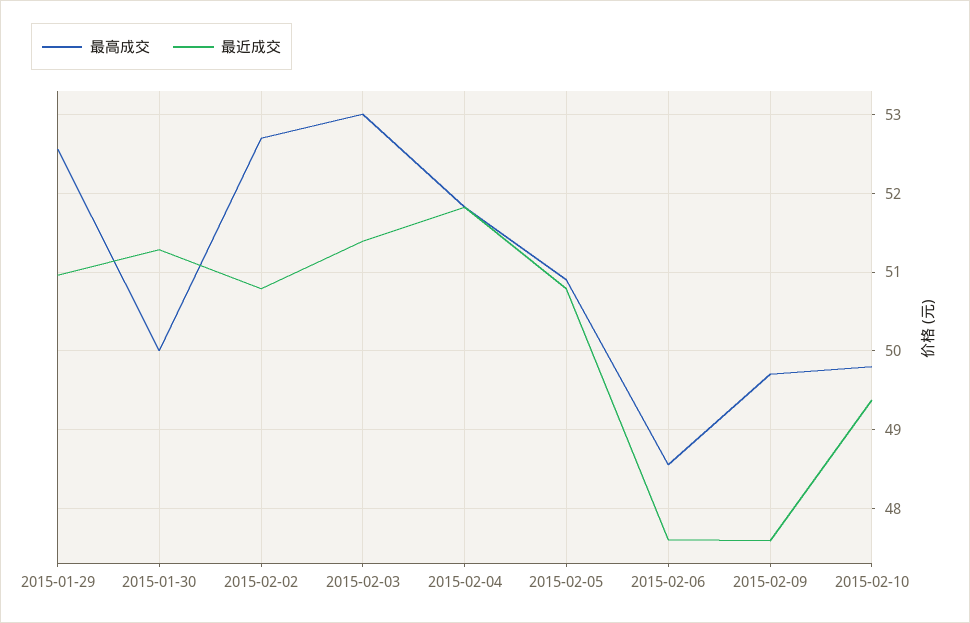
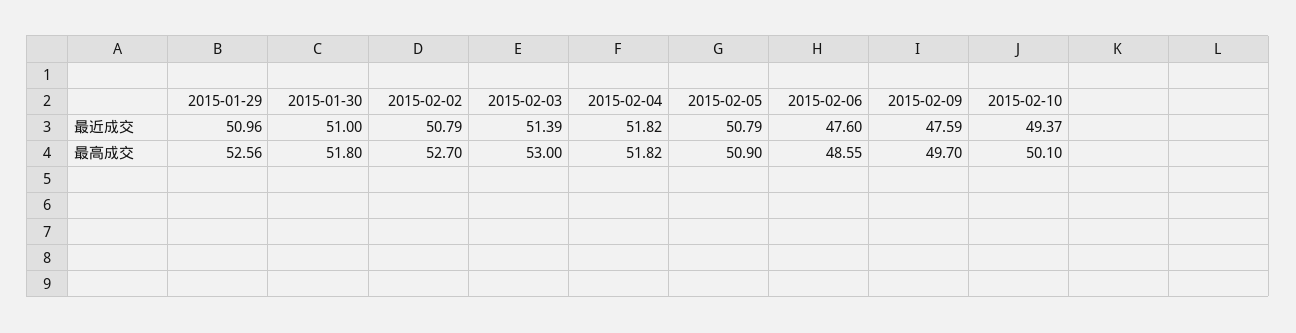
最高成交, 2015-01-30: 50 -> 51.8
最近成交, 2015-01-30: 51.3 -> 51
最高成交, 2015-02-10: 49.8 -> 50.1

